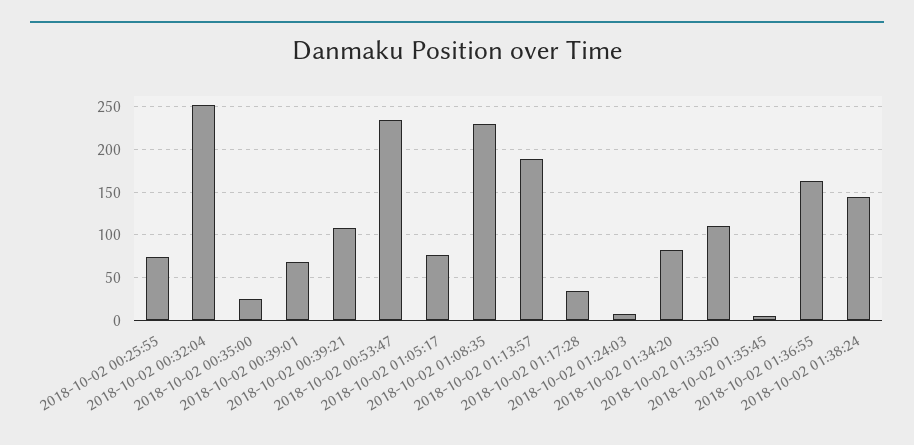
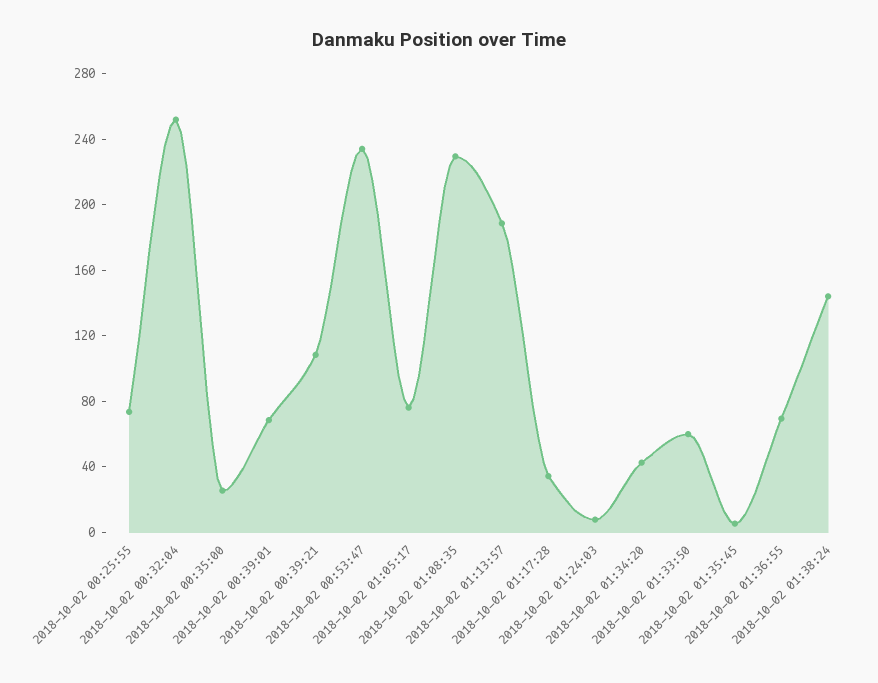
2018-10-02 01:34:20: 80 -> 40
2018-10-02 01:33:50: 110 -> 60
2018-10-02 01:36:55: 160 -> 70

